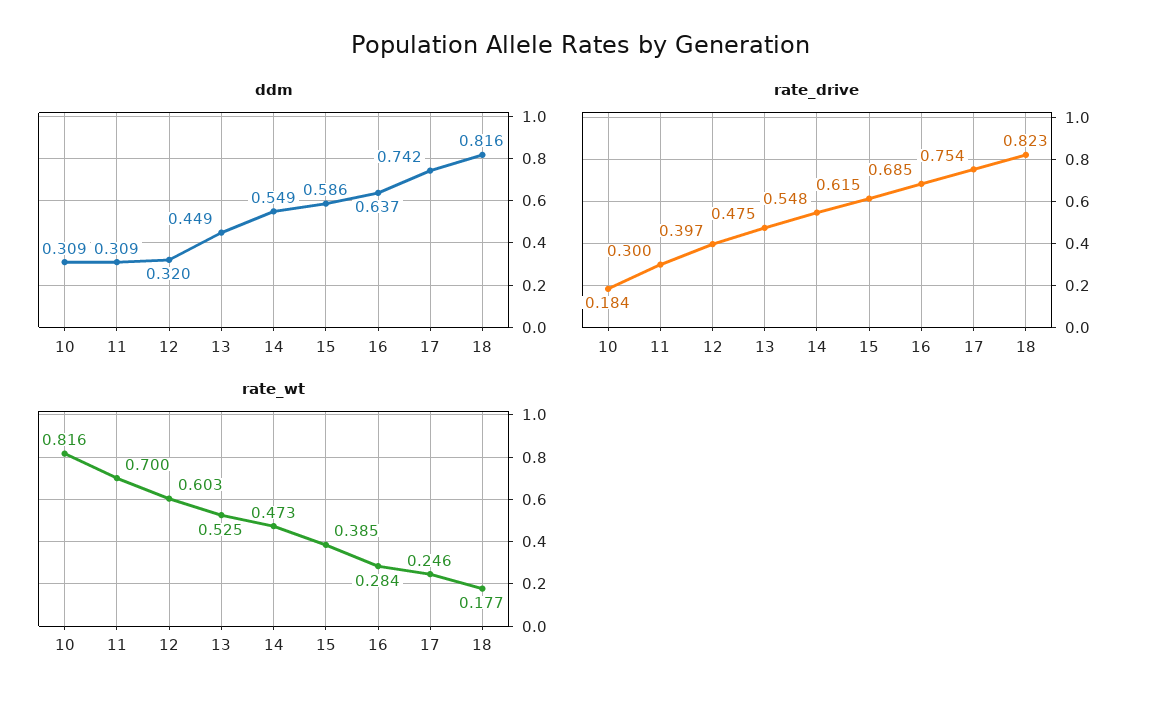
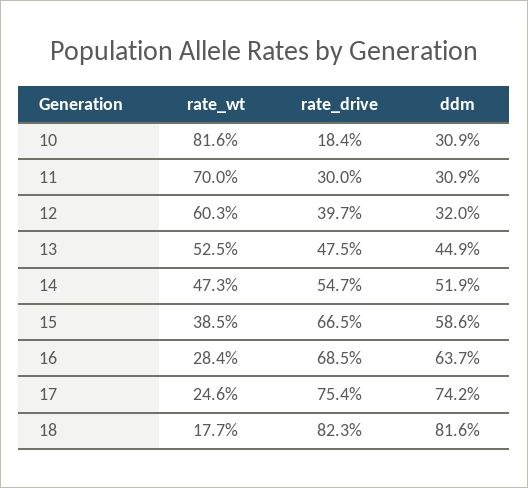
ddm, 14: 0.549 -> 0.519
rate_drive, 14: 0.548 -> 0.547
rate_drive, 15: 0.615 -> 0.665

